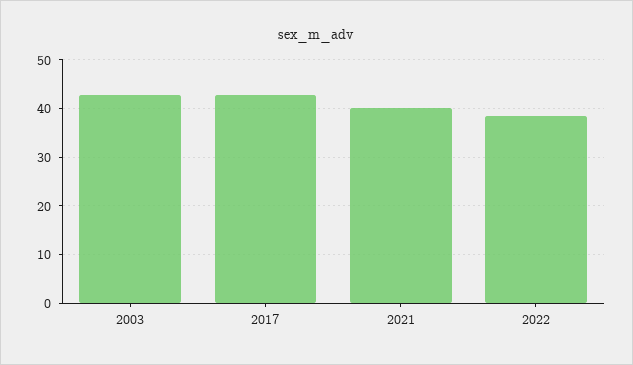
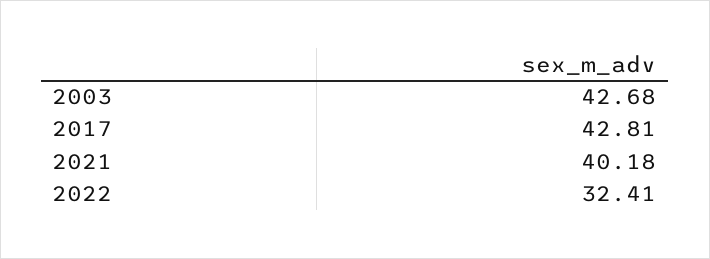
2022: 38 -> 32.41

